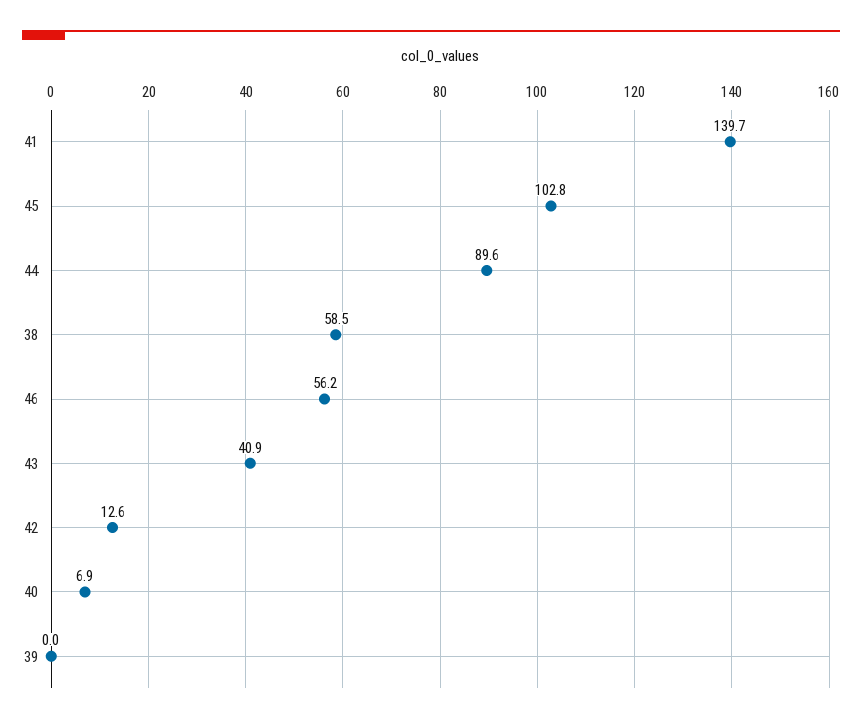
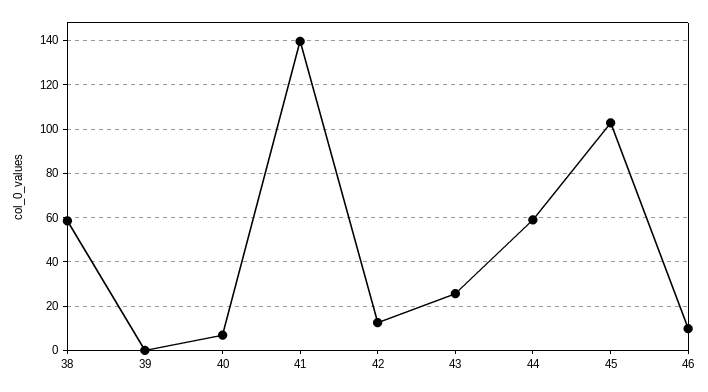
44: 89.6 -> 60
46: 56.2 -> 10
43: 40.9 -> 25

